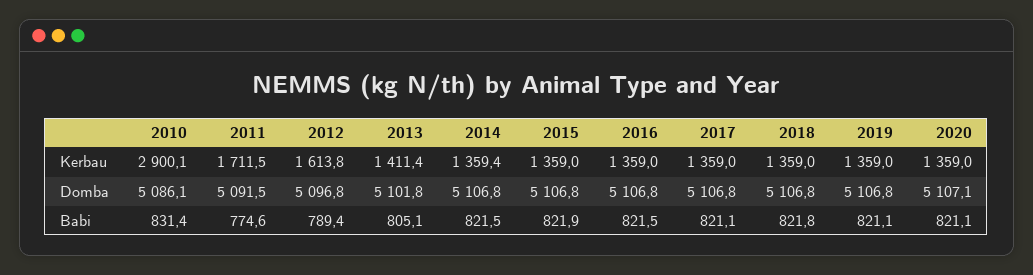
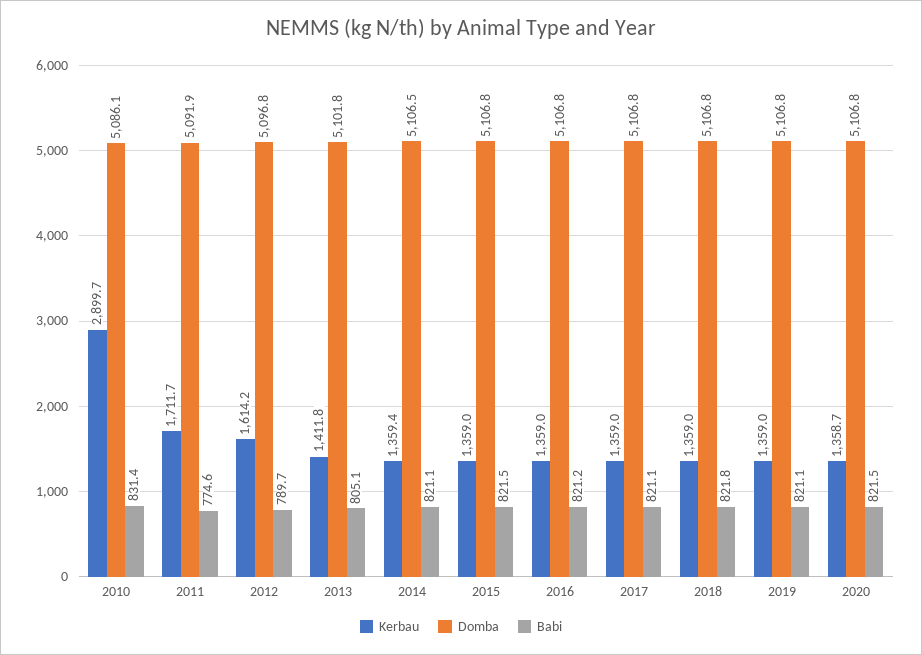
Kerbau, 2010: 2900.1 -> 2899.7
Kerbau, 2011: 1711.5 -> 1711.7
Kerbau, 2012: 1613.8 -> 1614.2
Kerbau, 2013: 1411.4 -> 1411.8
Kerbau, 2020: 1359 -> 1358.7
Domba, 2011: 5091.5 -> 5091.9
Domba, 2014: 5106.8 -> 5106.5
Domba, 2020: 5107.1 -> 5106.8
Babi, 2012: 789.4 -> 789.7
Babi, 2014: 821.5 -> 821.1
Babi, 2015: 821.9 -> 821.5
Babi, 2016: 821.5 -> 821.2
Babi, 2020: 821.1 -> 821.5

